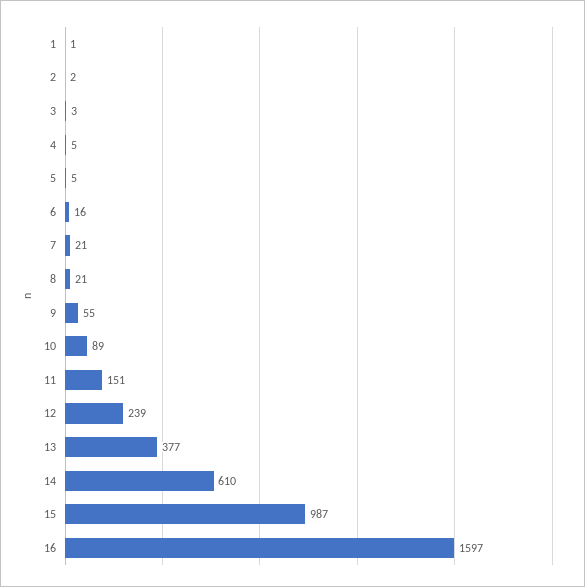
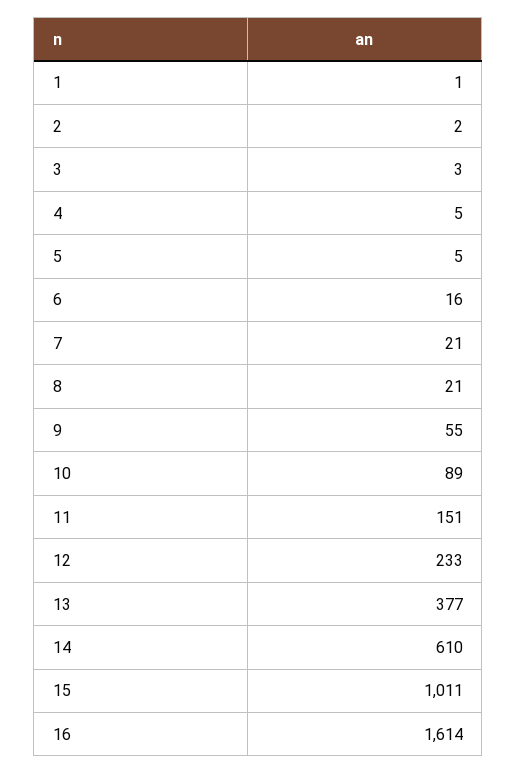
12: 239 -> 233
15: 987 -> 1011
16: 1597 -> 1614

